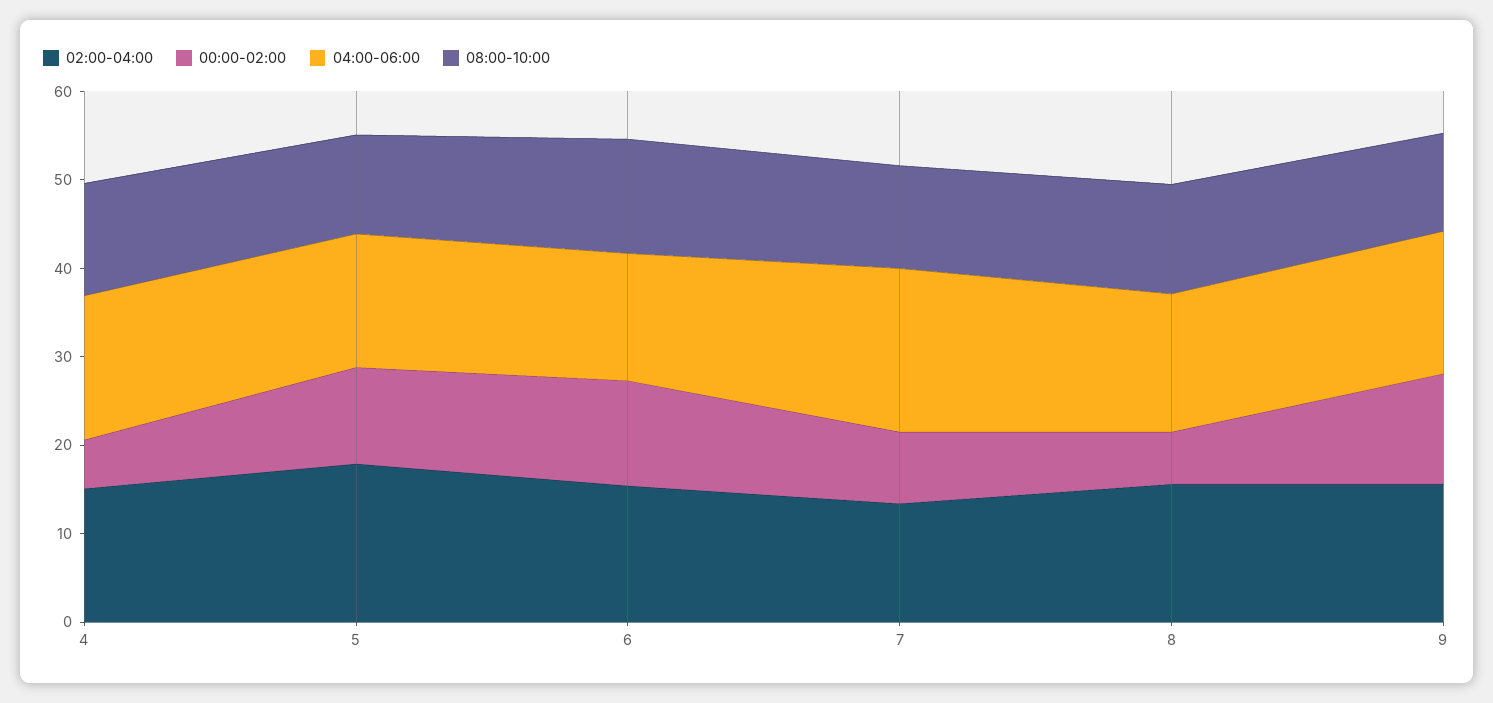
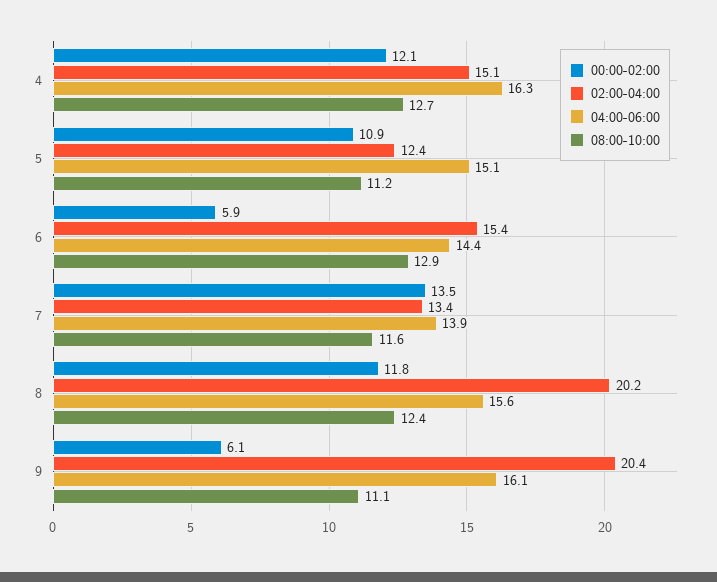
00:00-02:00, 4: 6 -> 12.1
02:00-04:00, 5: 18 -> 12.4
00:00-02:00, 6: 12 -> 5.9
00:00-02:00, 7: 8 -> 13.5
04:00-06:00, 7: 18 -> 13.9
02:00-04:00, 8: 16 -> 20.2
00:00-02:00, 8: 6 -> 11.8
02:00-04:00, 9: 16 -> 20.4
00:00-02:00, 9: 12 -> 6.1

